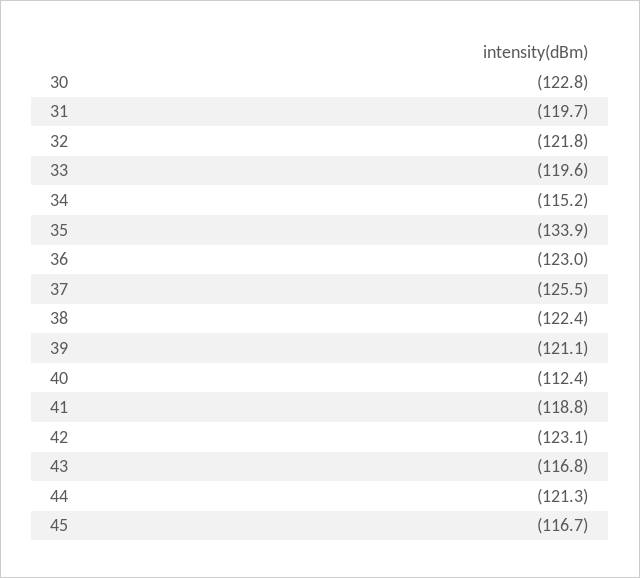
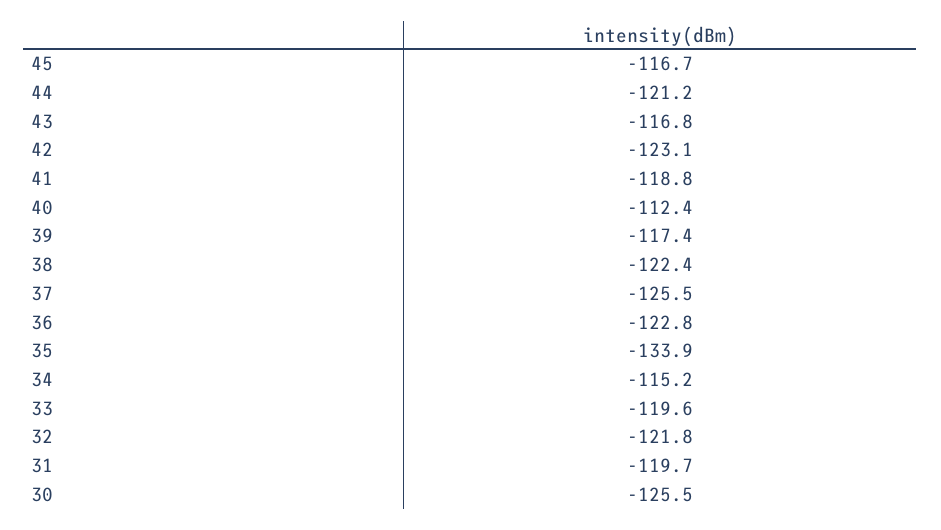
30: -122.8 -> -125.5
36: -123 -> -122.8
39: -121.1 -> -117.4
44: -121.3 -> -121.2

